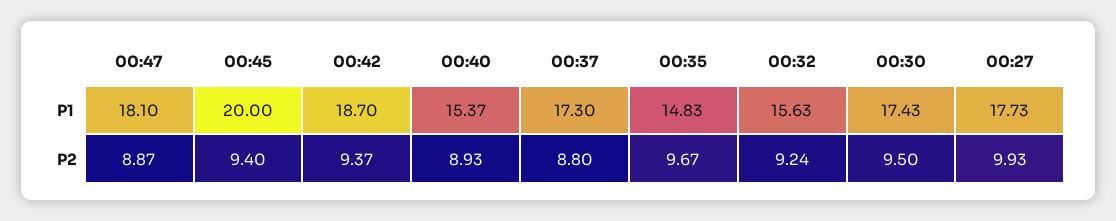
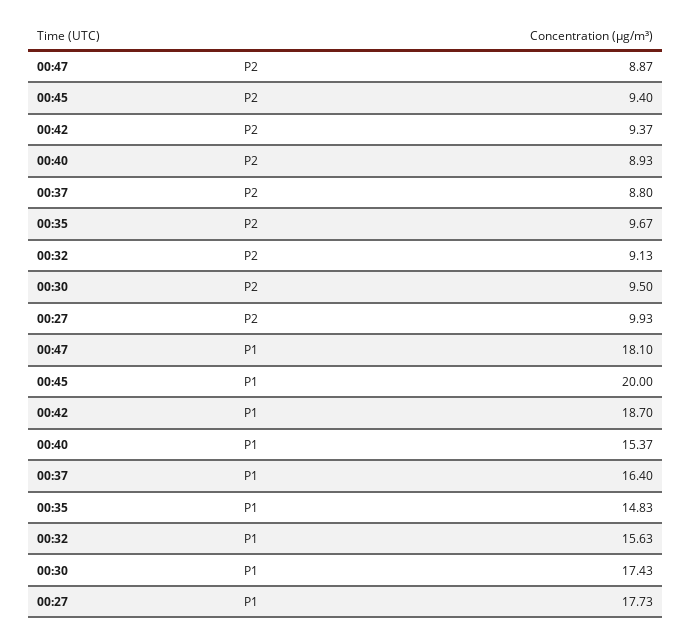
00:37, P1: 17.3 -> 16.4
00:32, P2: 9.24 -> 9.13

